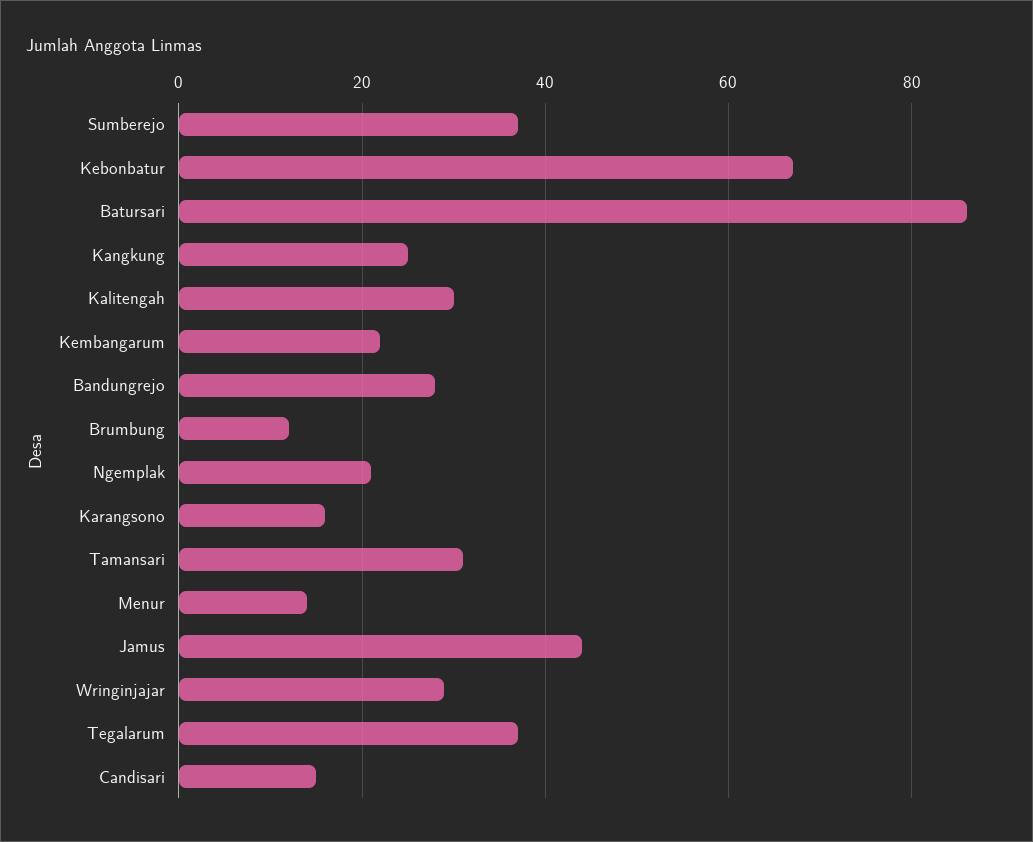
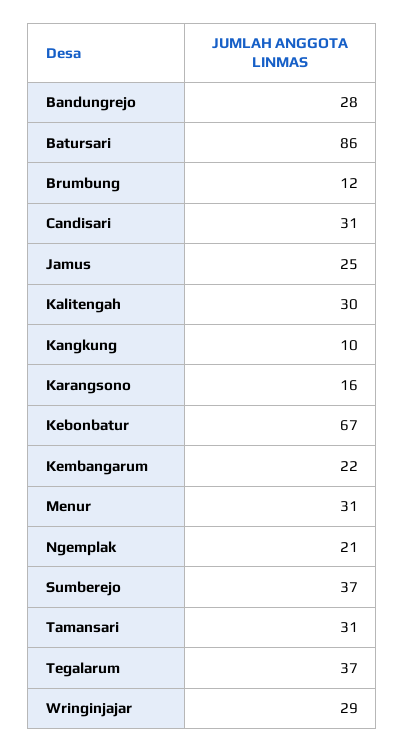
Kangkung: 25 -> 10
Menur: 15 -> 31
Jamus: 45 -> 25
Candisari: 15 -> 31

